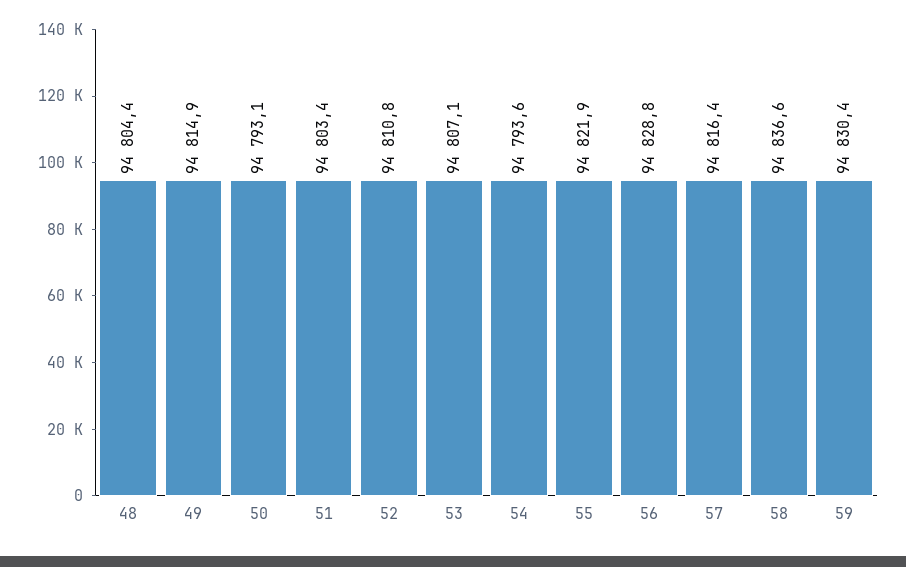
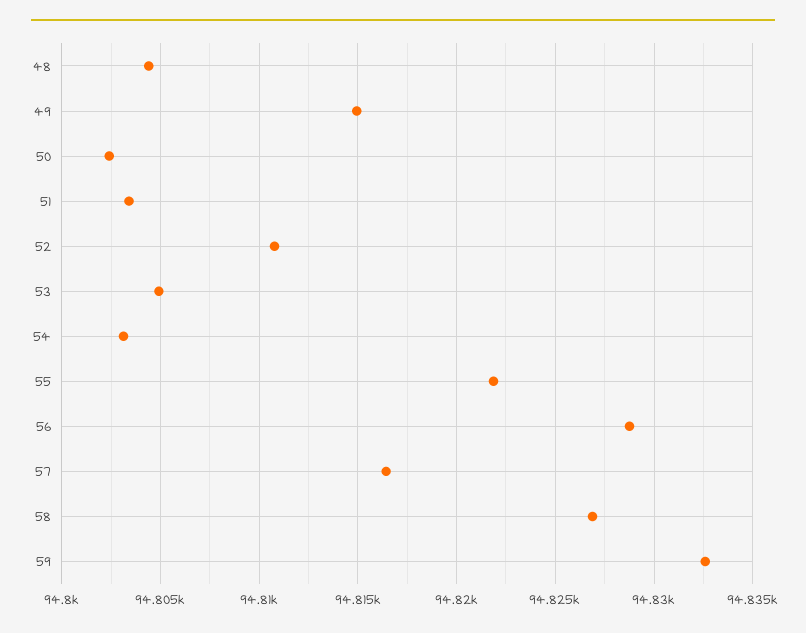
50: 94793.1 -> 94802.5
53: 94807.1 -> 94805
54: 94793.6 -> 94803
58: 94836.6 -> 94827
59: 94830.4 -> 94832.5

